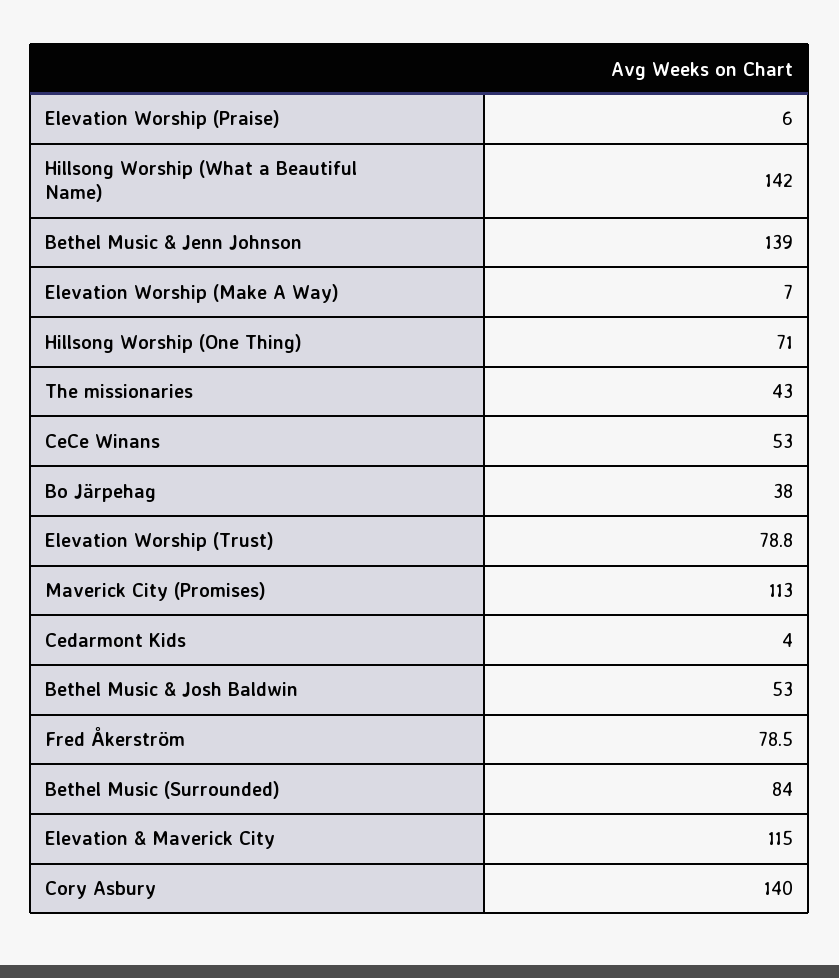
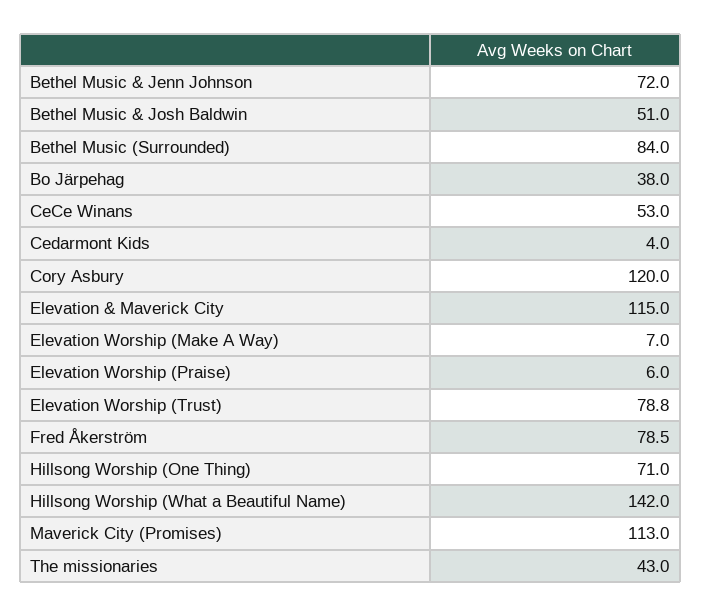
Bethel Music & Jenn Johnson: 139 -> 72
Bethel Music & Josh Baldwin: 53 -> 51
Cory Asbury: 140 -> 120

